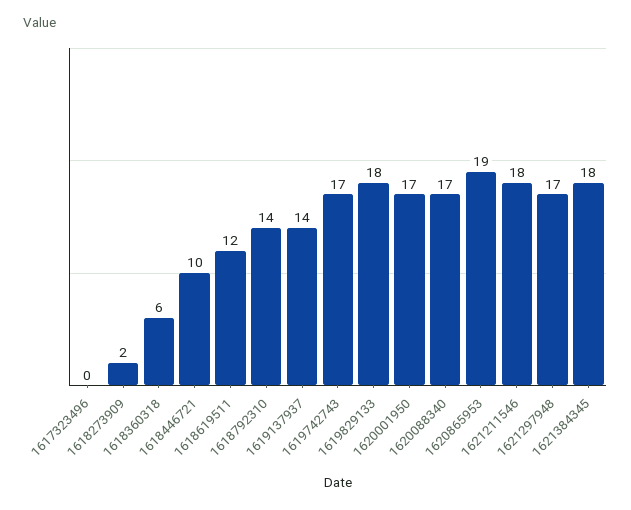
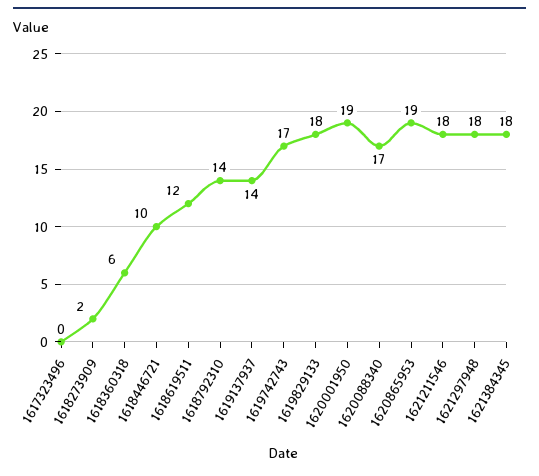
1620001950: 17 -> 19
1621297948: 17 -> 18

